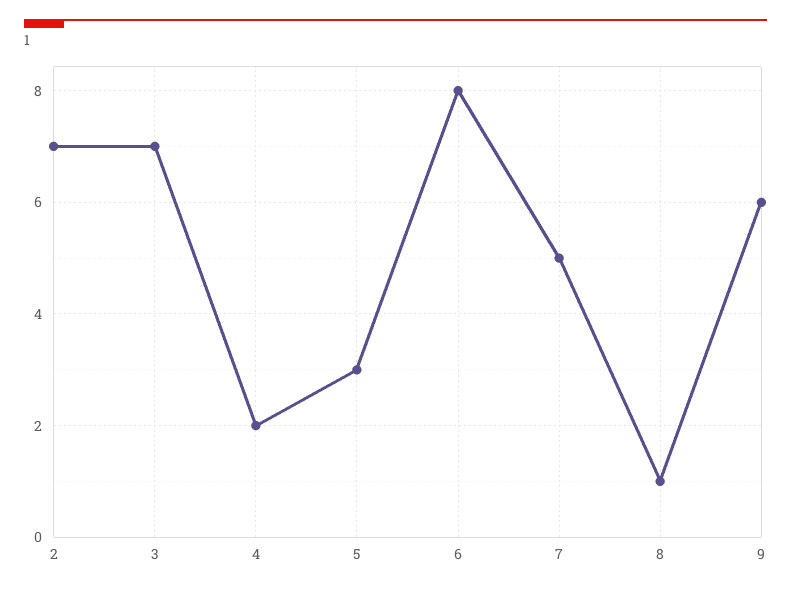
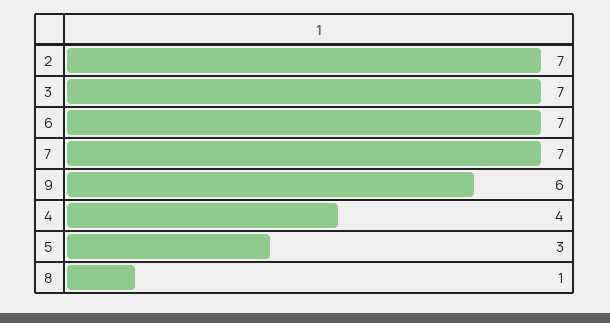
4: 2 -> 4
6: 8 -> 7
7: 5 -> 7

